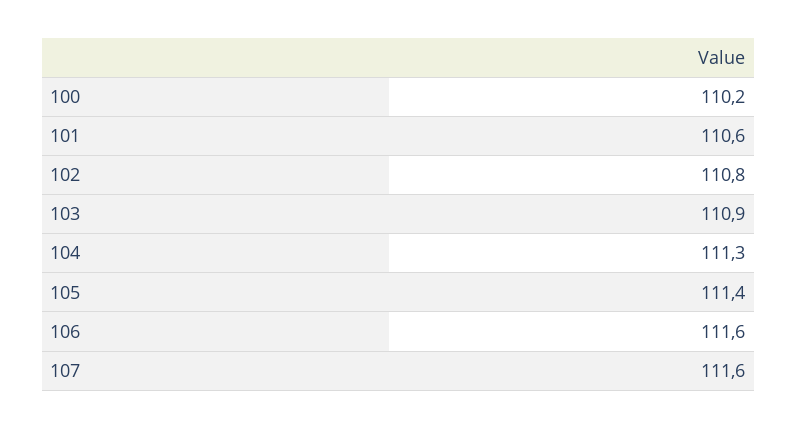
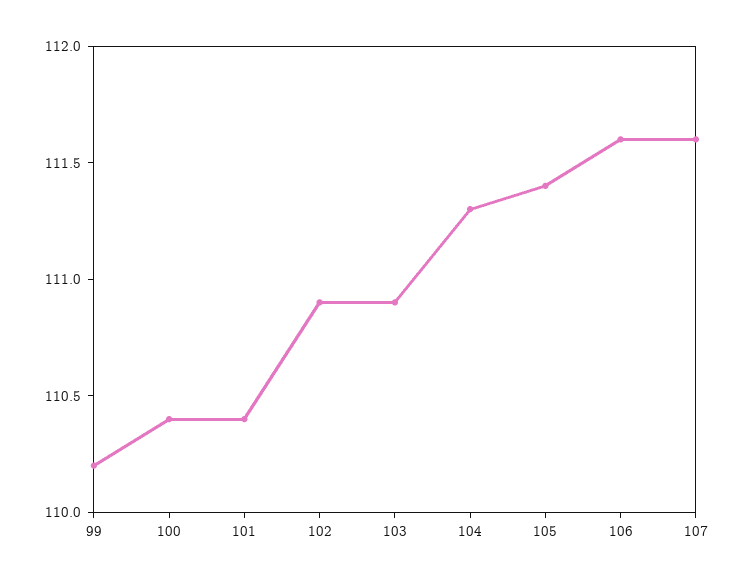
100: 110.2 -> 110.4
101: 110.6 -> 110.4
102: 110.8 -> 110.9
99: none -> 110.2

